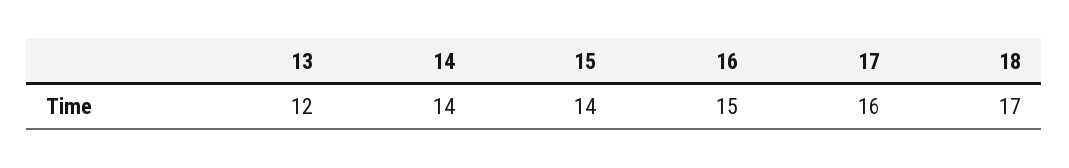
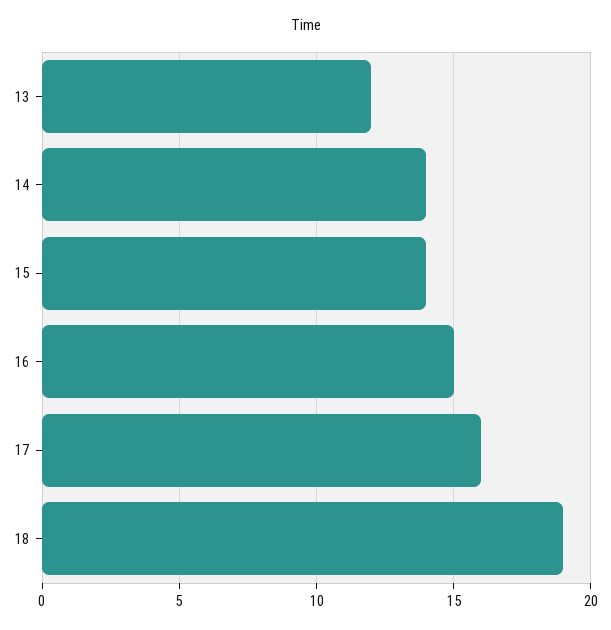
18: 17 -> 19

